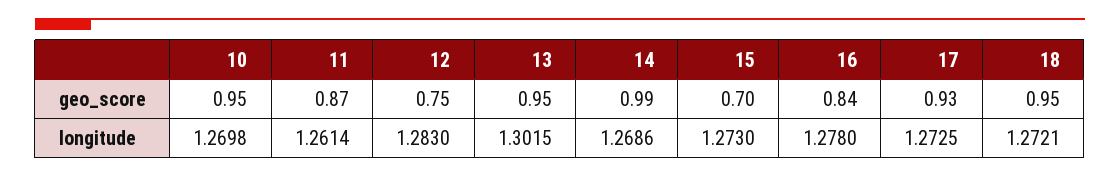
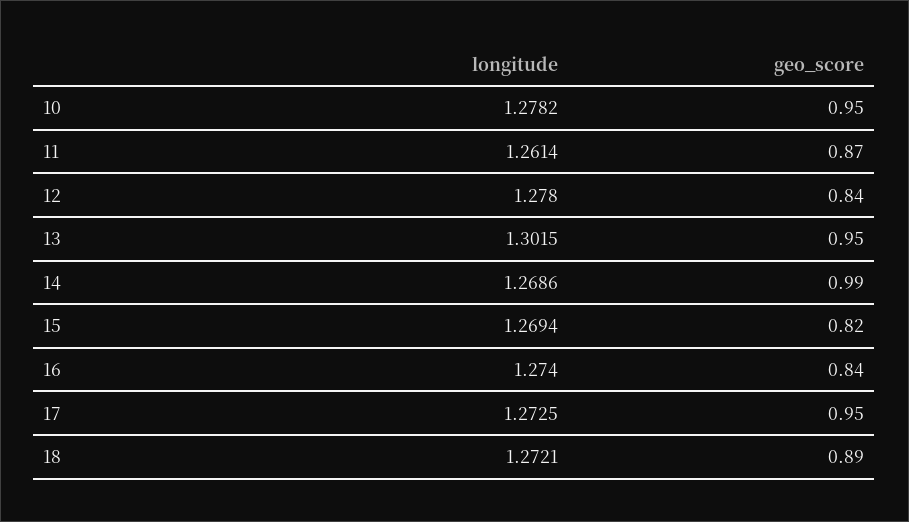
12, geo_score: 0.75 -> 0.84
15, geo_score: 0.7 -> 0.82
17, geo_score: 0.93 -> 0.95
18, geo_score: 0.95 -> 0.89
10, longitude: 1.2698 -> 1.2782
12, longitude: 1.283 -> 1.278
15, longitude: 1.273 -> 1.2694
16, longitude: 1.278 -> 1.274

